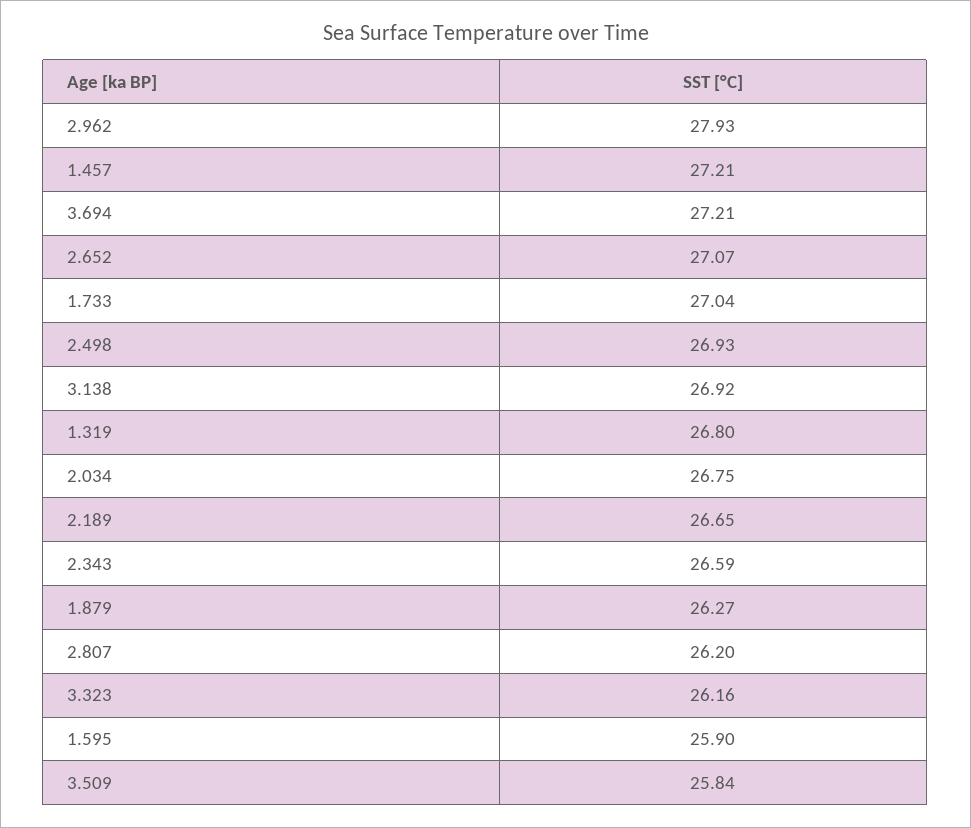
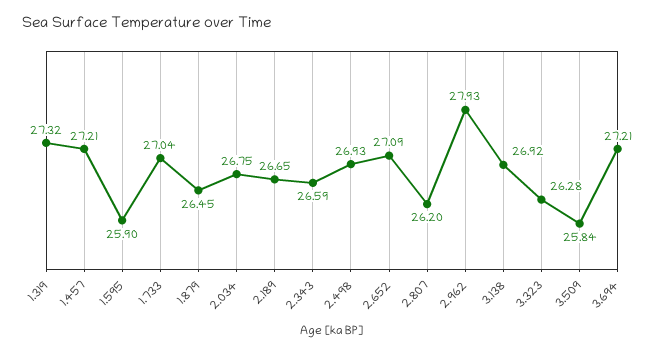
2.652: 27.07 -> 27.09
1.319: 26.8 -> 27.32
1.879: 26.27 -> 26.45
3.323: 26.16 -> 26.28

